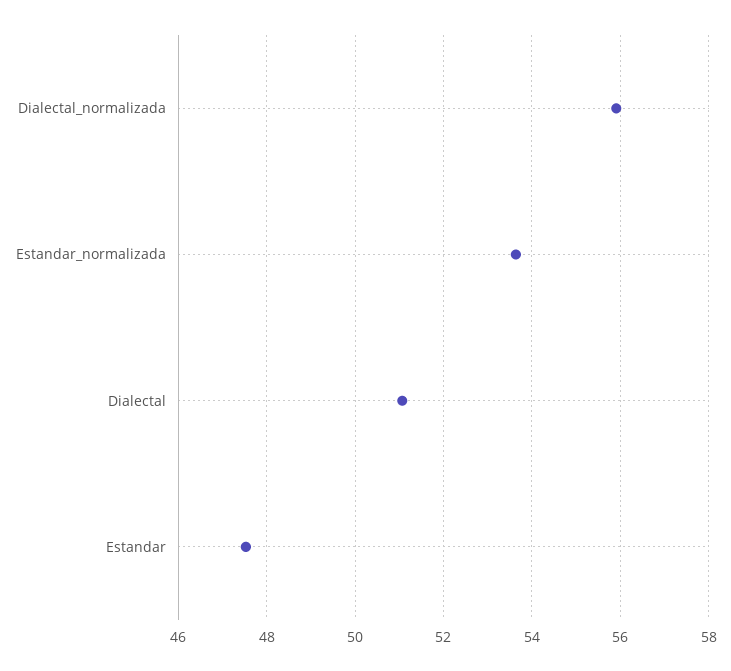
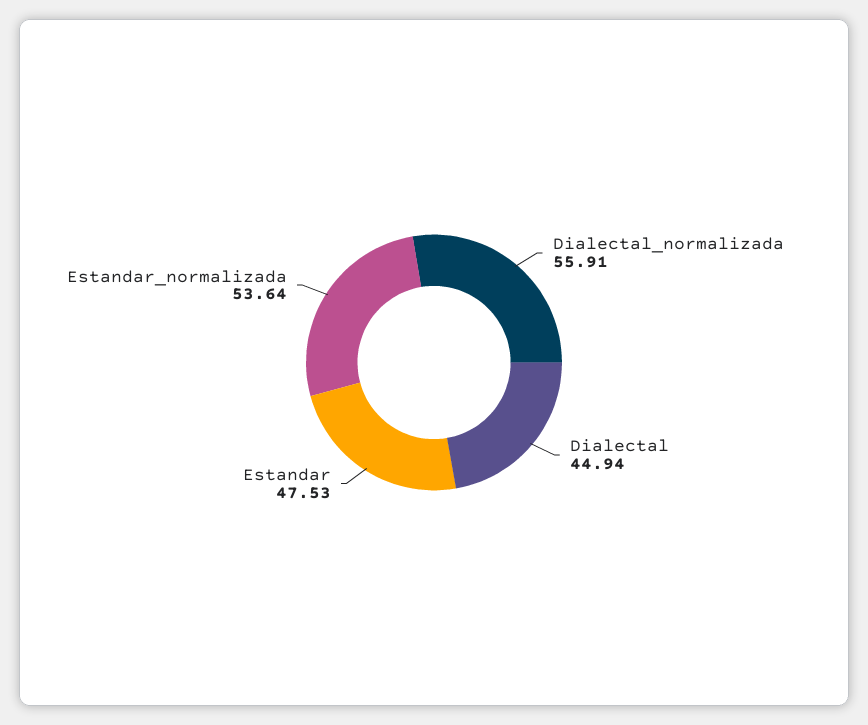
Dialectal: 51 -> 44.94

